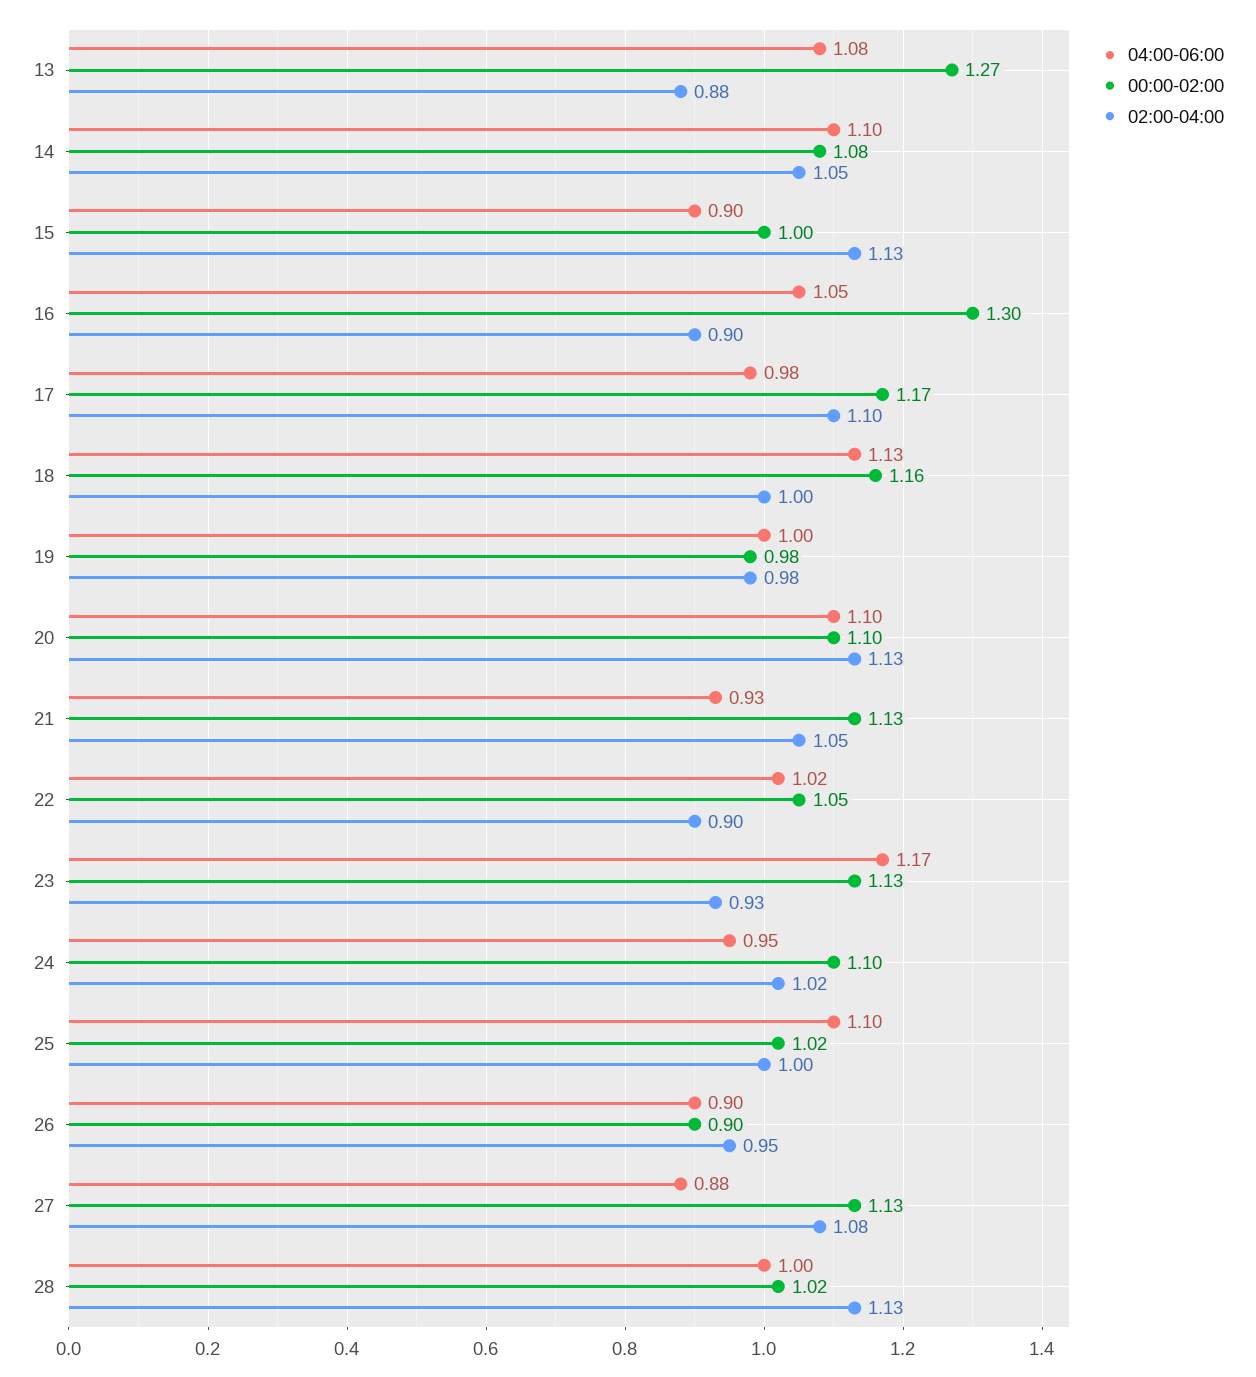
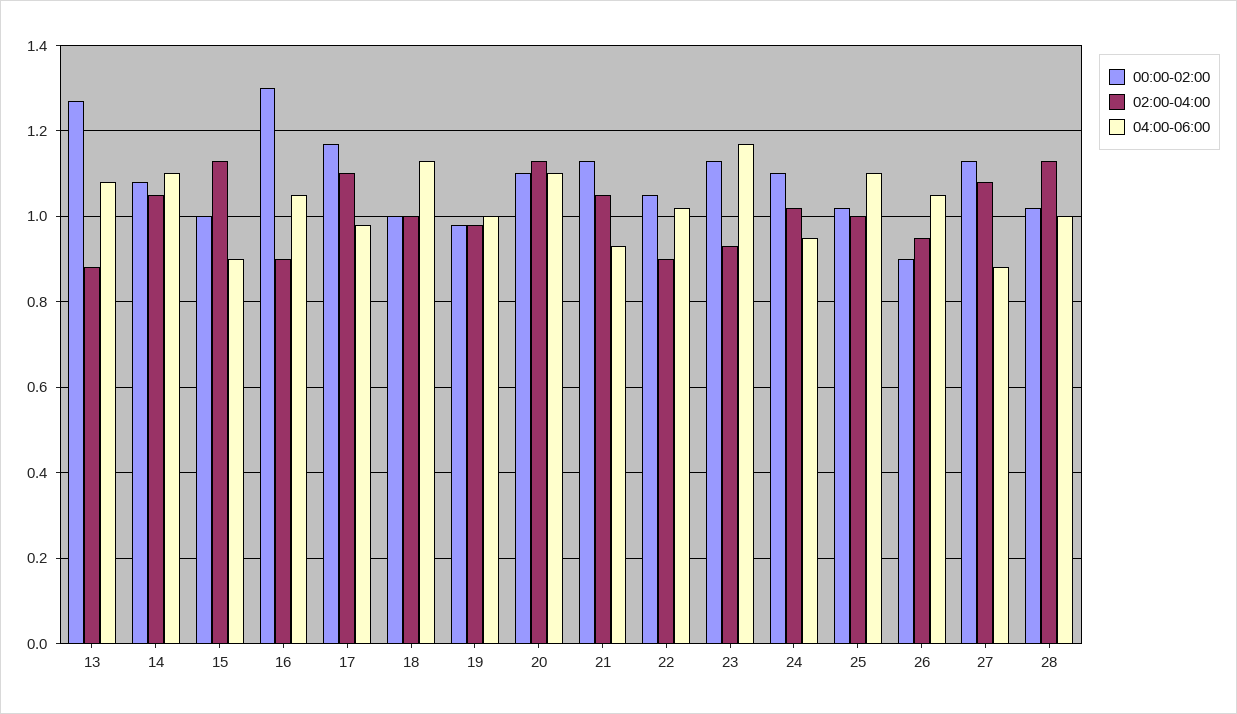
00:00-02:00, 18: 1.16 -> 1
04:00-06:00, 26: 0.9 -> 1.05

